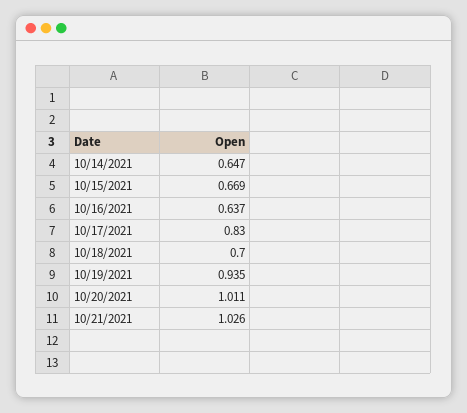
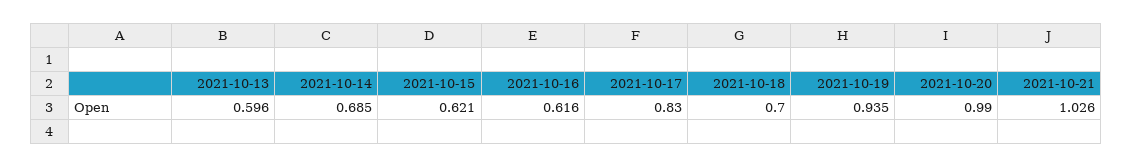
10/14/2021: 0.647 -> 0.685
10/15/2021: 0.669 -> 0.621
10/16/2021: 0.637 -> 0.616
10/20/2021: 1.011 -> 0.99
2021-10-13: none -> 0.596

